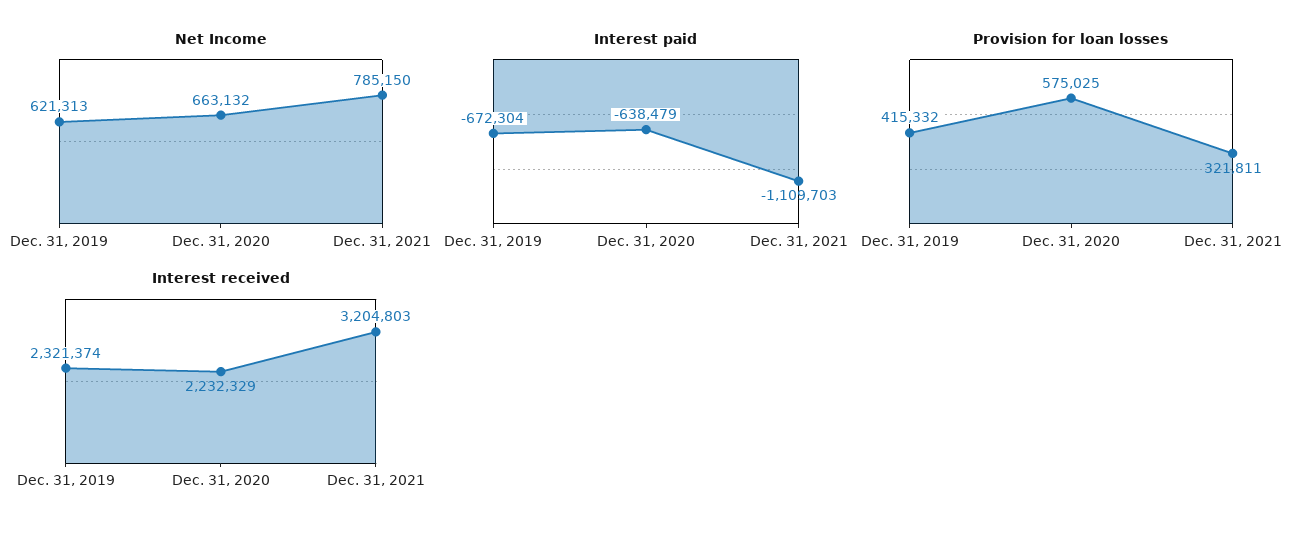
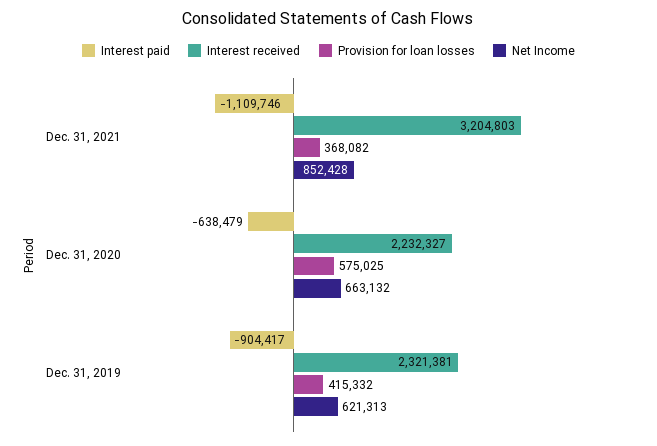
Net Income, Dec. 31, 2021: 785150 -> 852428
Interest paid, Dec. 31, 2019: -672304 -> -904417
Interest paid, Dec. 31, 2021: -1109703 -> -1109746
Provision for loan losses, Dec. 31, 2021: 321811 -> 368082
Interest received, Dec. 31, 2019: 2321374 -> 2321381
Interest received, Dec. 31, 2020: 2232329 -> 2232327

